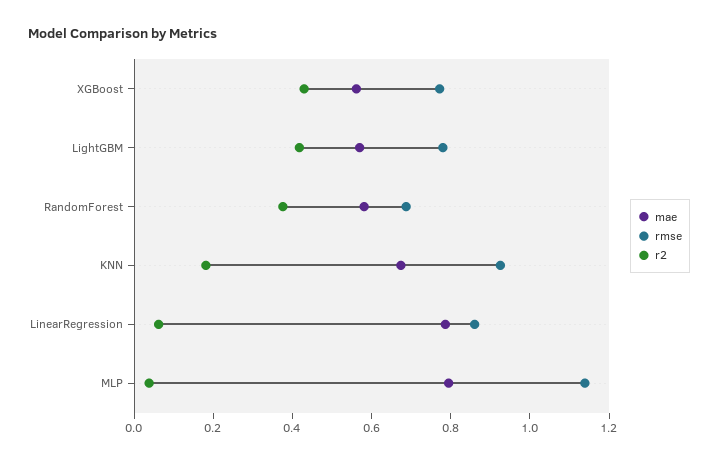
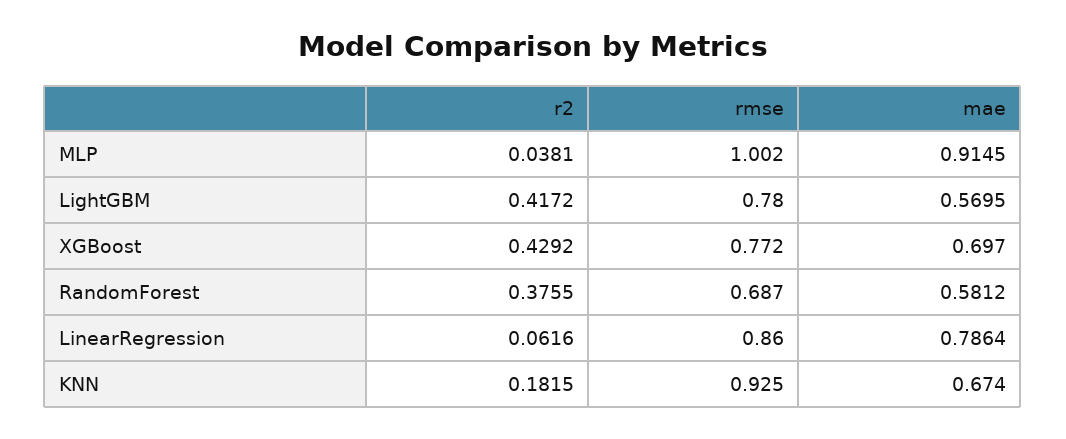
mae, XGBoost: 0.55 -> 0.697
mae, MLP: 0.8 -> 0.9145
rmse, MLP: 1.15 -> 1.002

